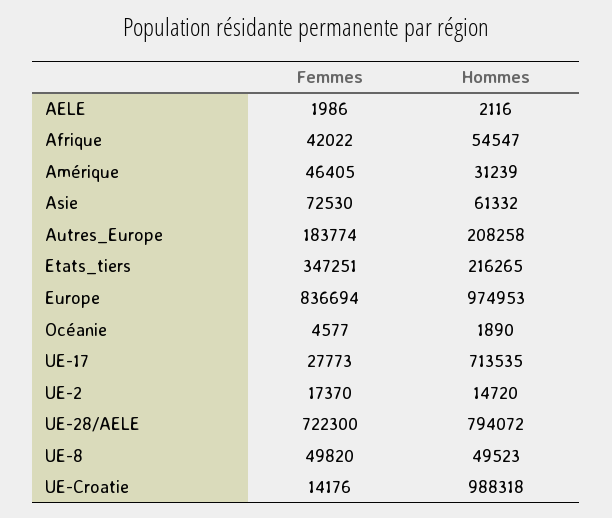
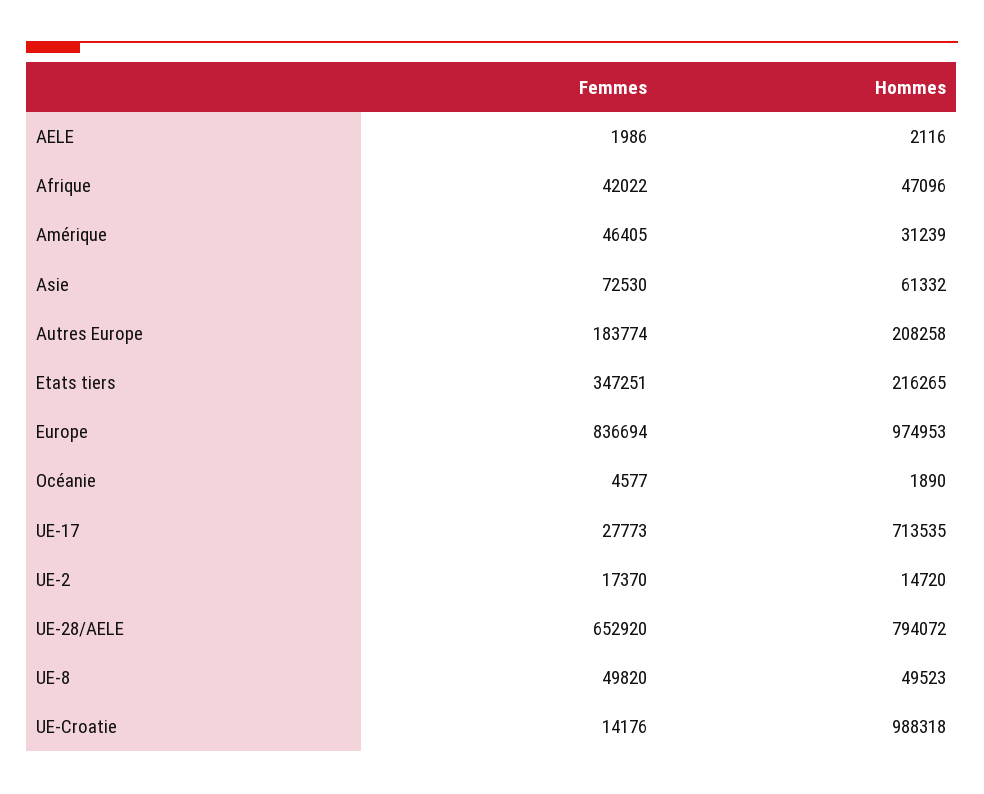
Hommes, Afrique: 54547 -> 47096
Femmes, UE-28/AELE: 722300 -> 652920

